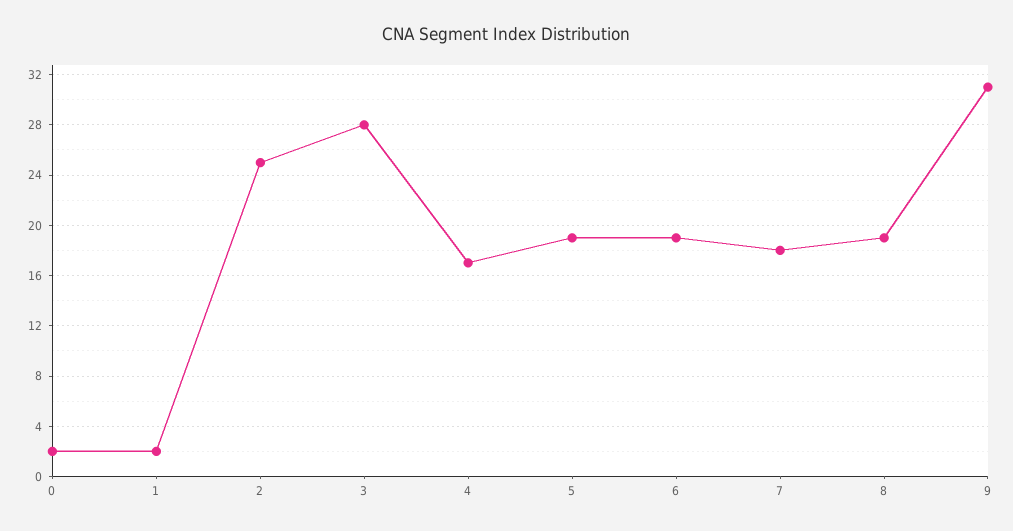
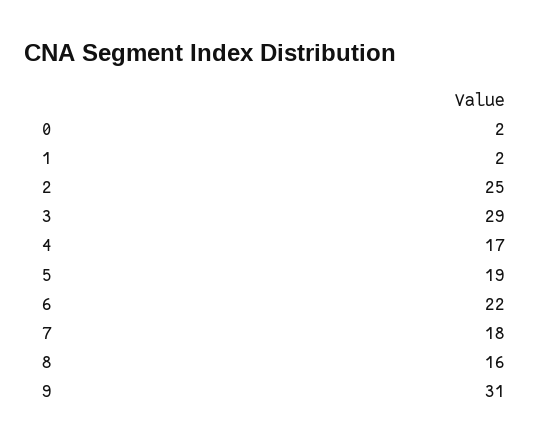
3: 28 -> 29
6: 19 -> 22
8: 19 -> 16

